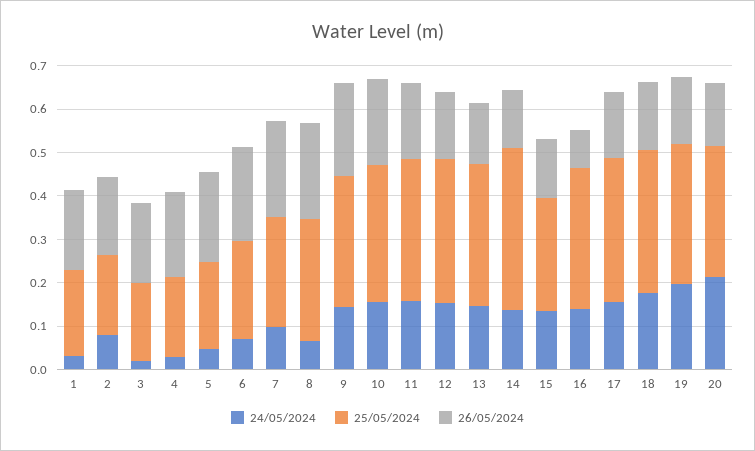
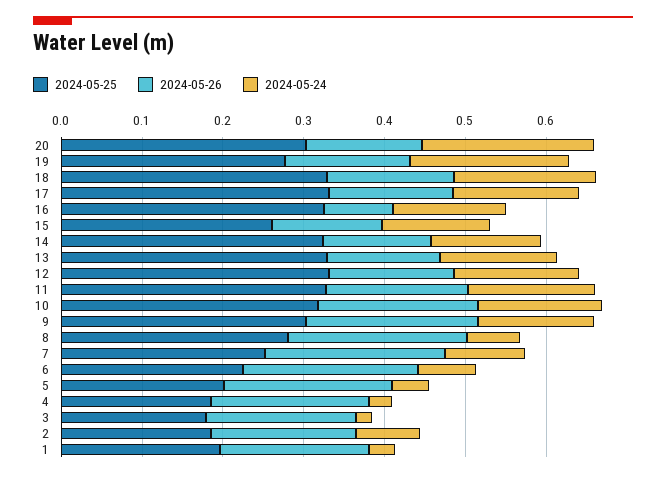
25/05/2024, 14: 0.38 -> 0.32
25/05/2024, 19: 0.32 -> 0.28

